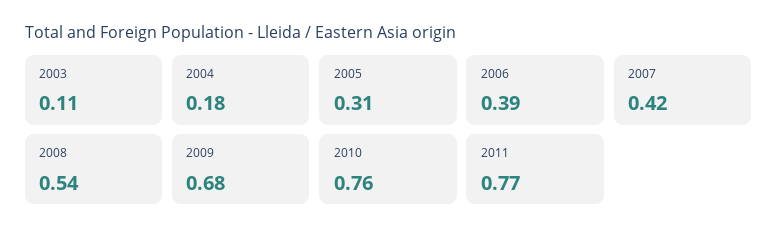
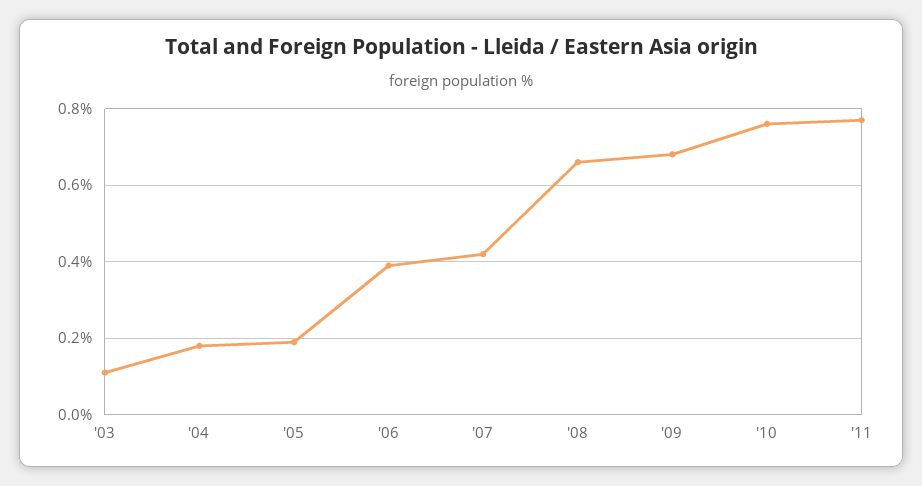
2005: 0.31 -> 0.2
2008: 0.54 -> 0.65

